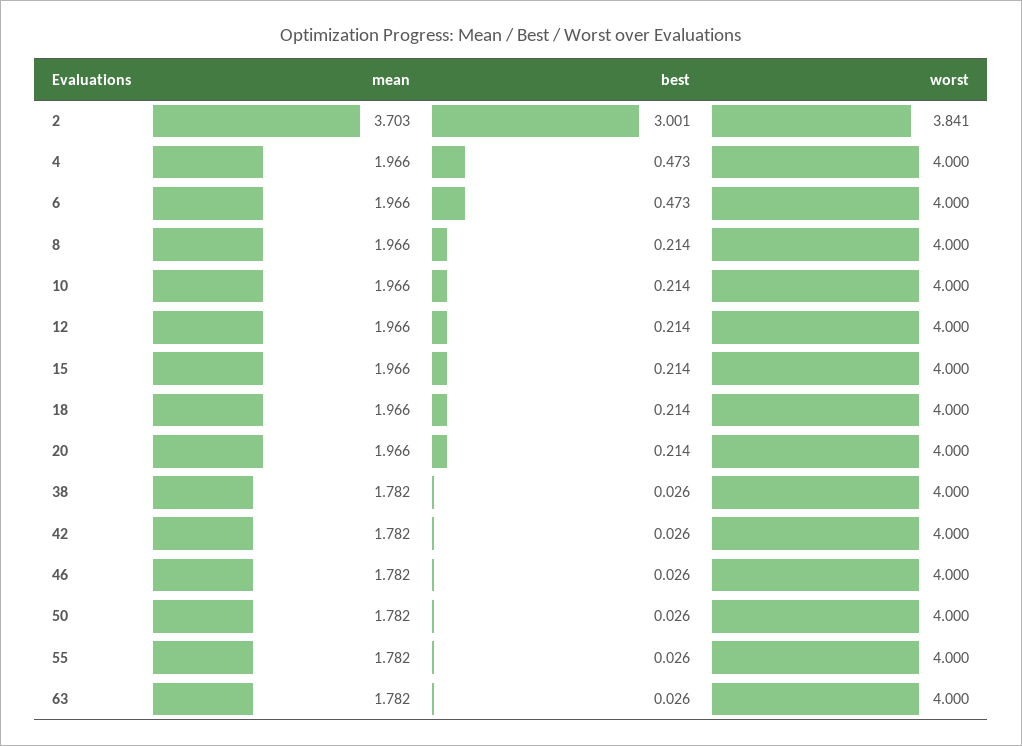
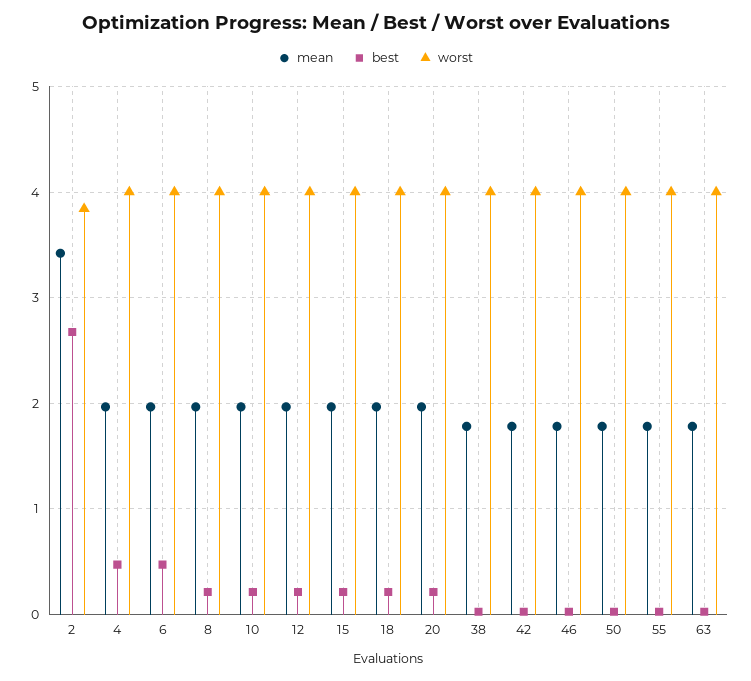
mean, 2: 3.703 -> 3.4
best, 2: 3.001 -> 2.7

